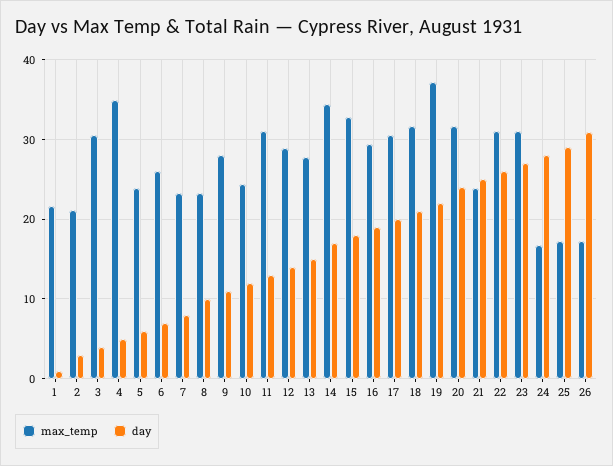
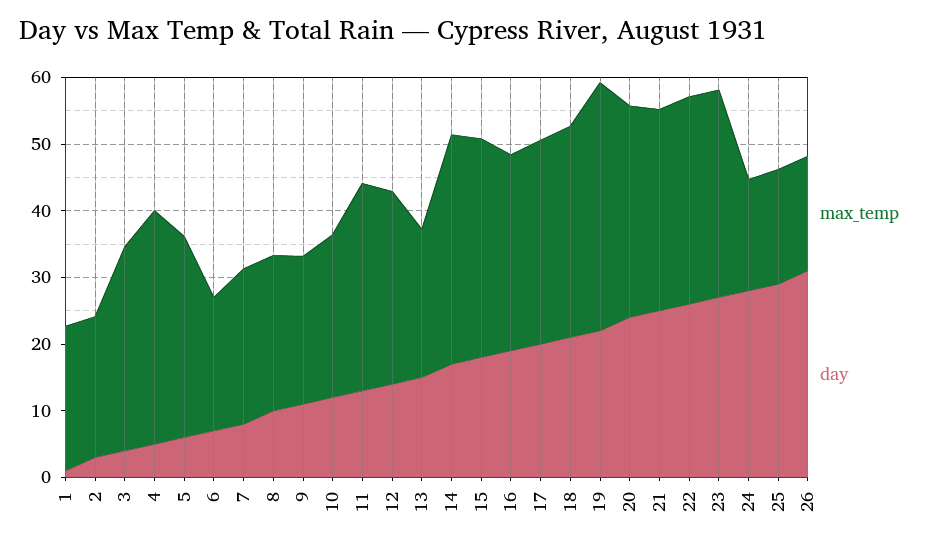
max_temp, 5: 24 -> 30
max_temp, 6: 26 -> 20
max_temp, 9: 28 -> 22
max_temp, 13: 28 -> 22
max_temp, 21: 24 -> 30

